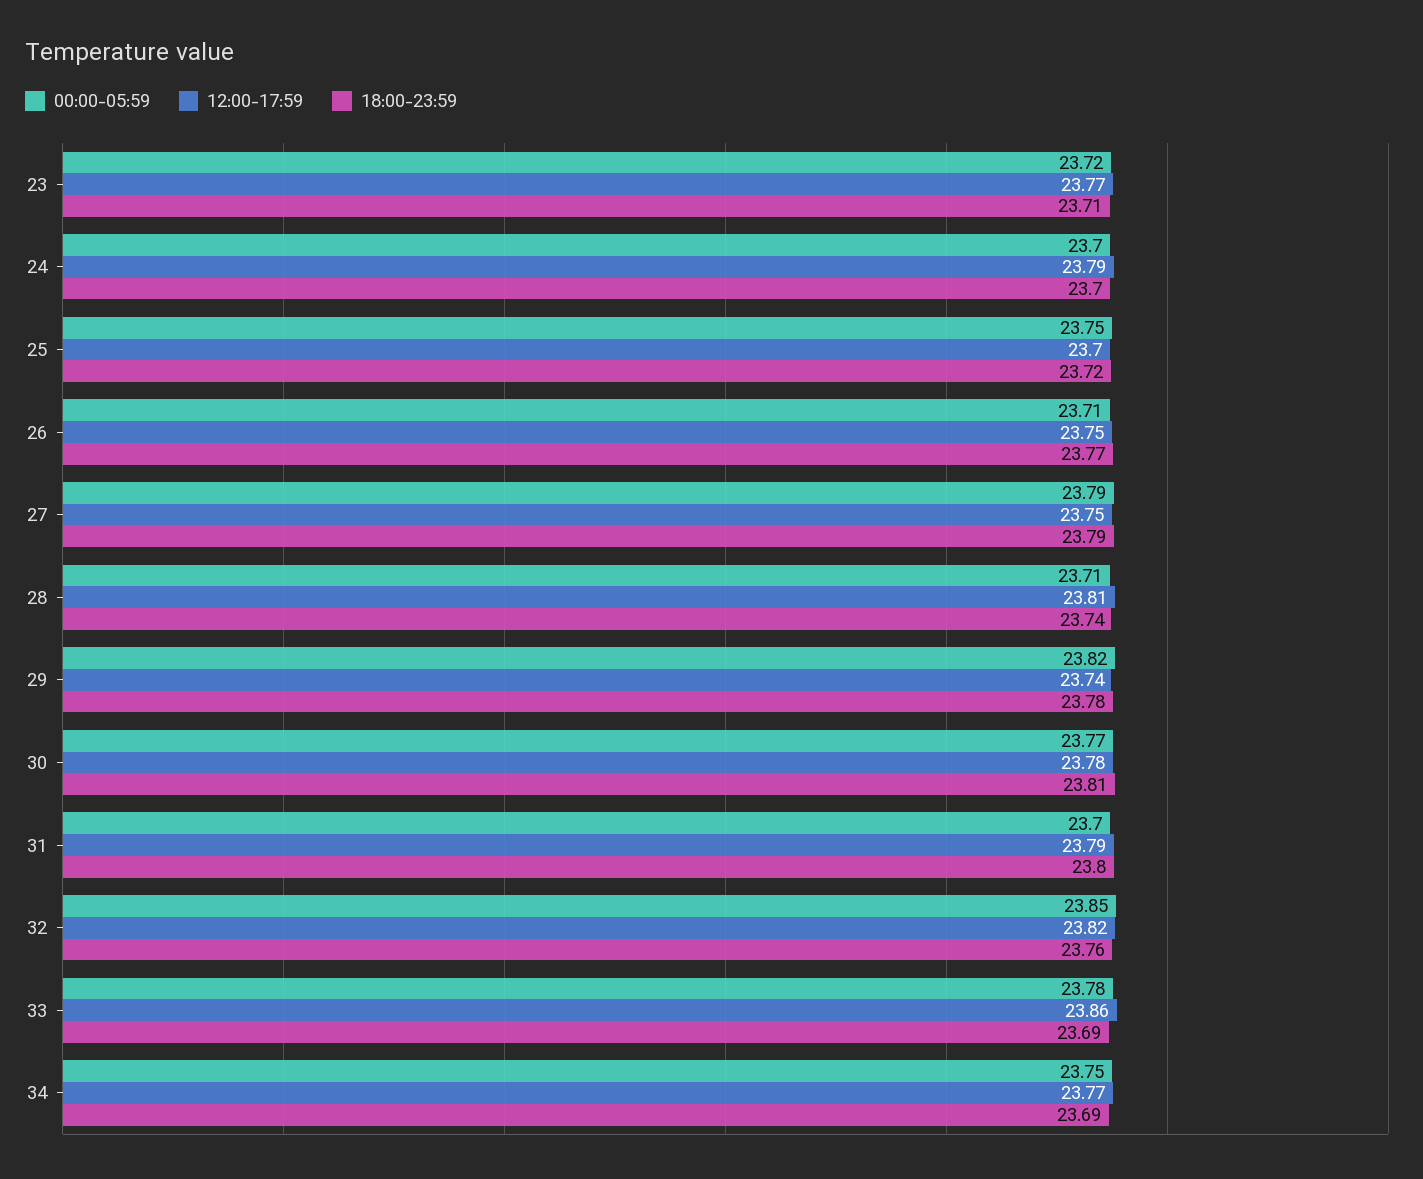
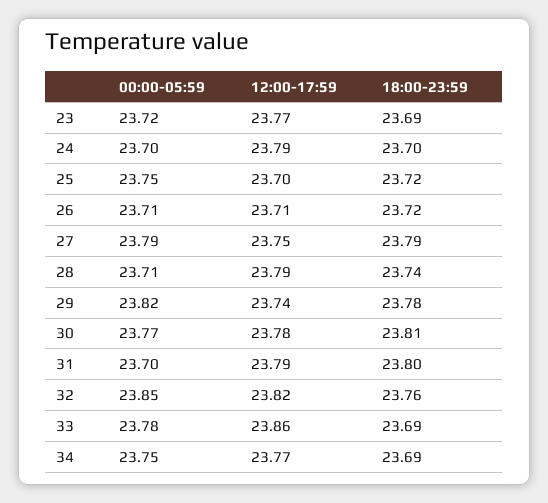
18:00-23:59, 23: 23.71 -> 23.69
12:00-17:59, 26: 23.75 -> 23.71
18:00-23:59, 26: 23.77 -> 23.72
12:00-17:59, 28: 23.81 -> 23.79

